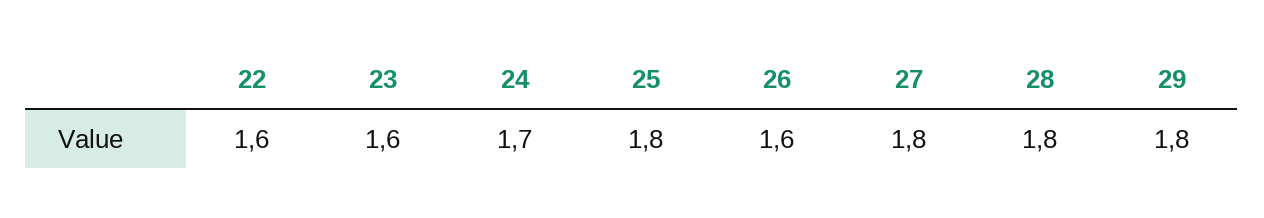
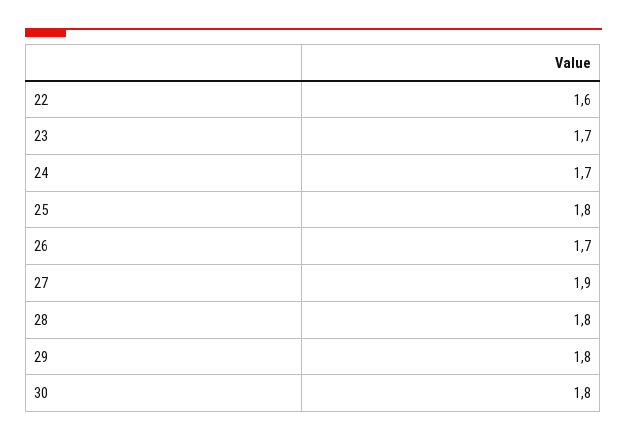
23: 1.6 -> 1.7
26: 1.6 -> 1.7
27: 1.8 -> 1.9
30: none -> 1.8

